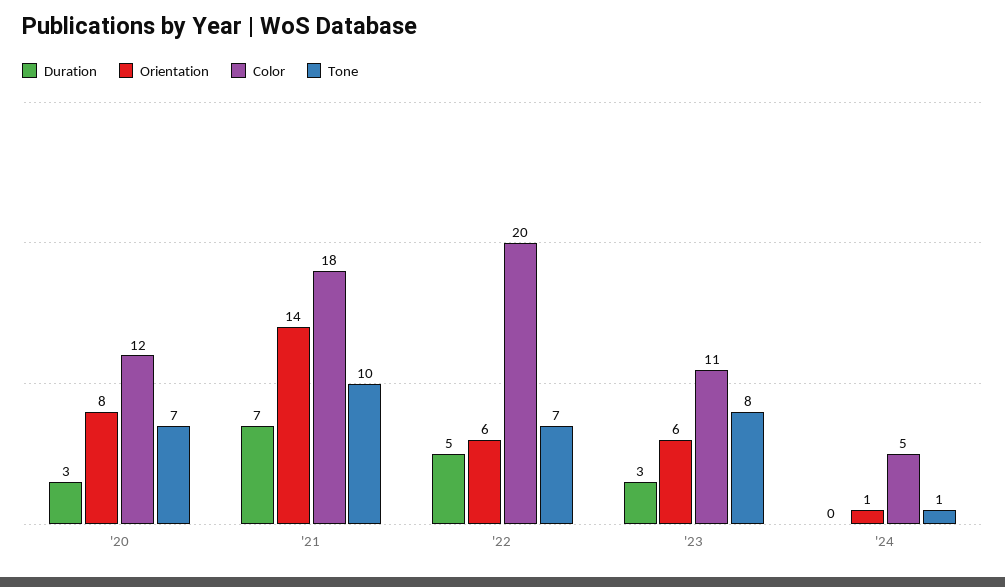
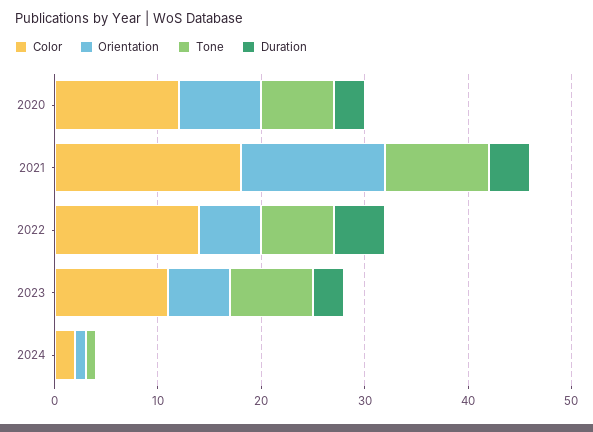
Duration, '21: 7 -> 4
Color, '22: 20 -> 14
Color, '24: 5 -> 2

